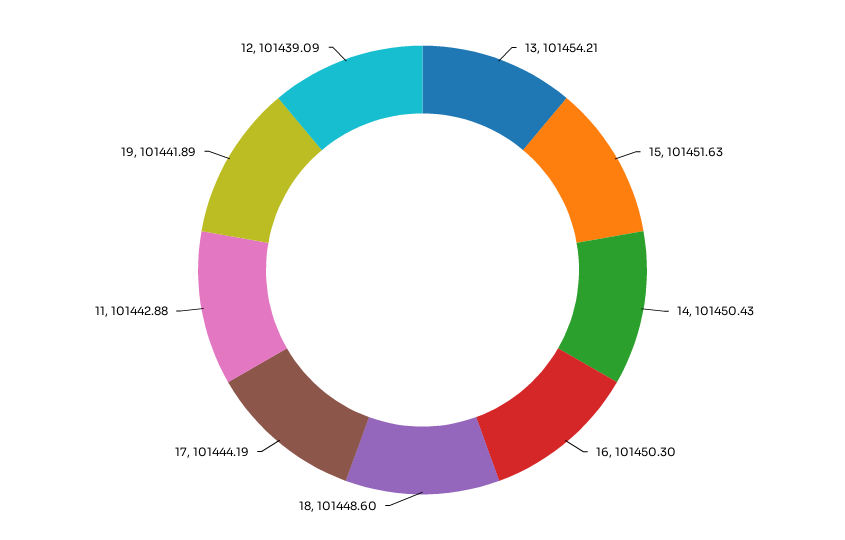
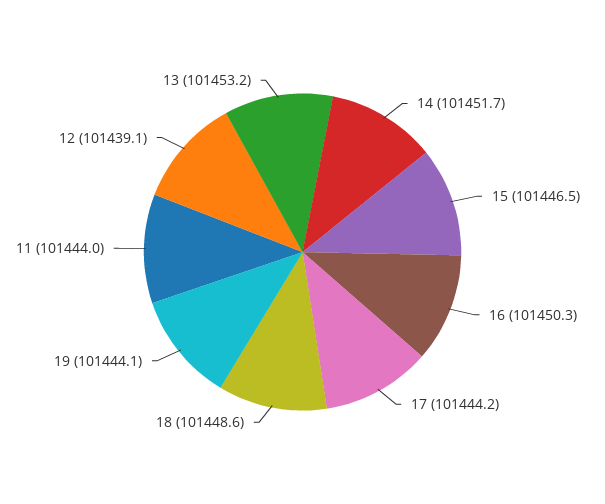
13: 101454.21 -> 101453.2
15: 101451.63 -> 101446.5
14: 101450.43 -> 101451.7
11: 101442.88 -> 101444
19: 101441.89 -> 101444.1

